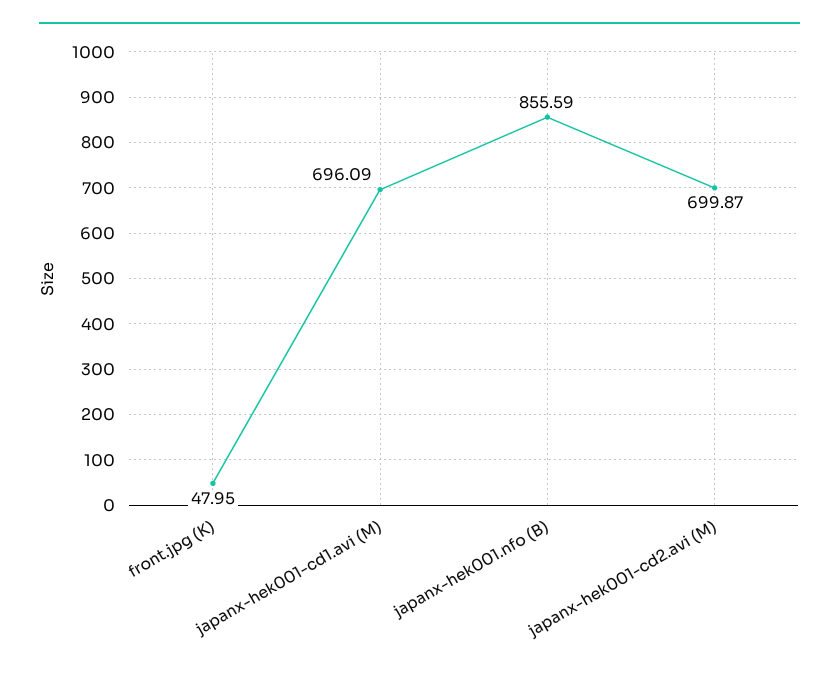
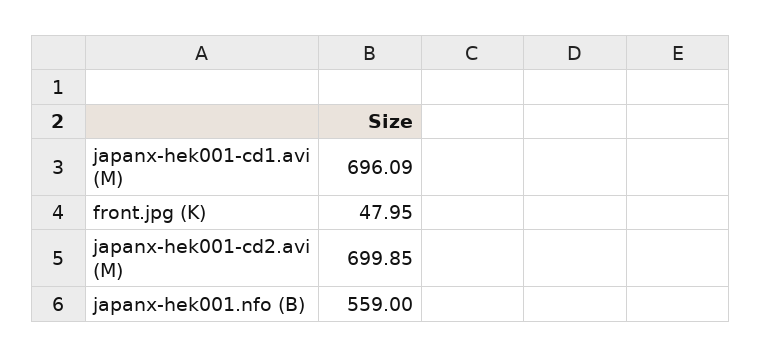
japanx-hek001.nfo (B): 855.59 -> 559
japanx-hek001-cd2.avi (M): 699.87 -> 699.85

